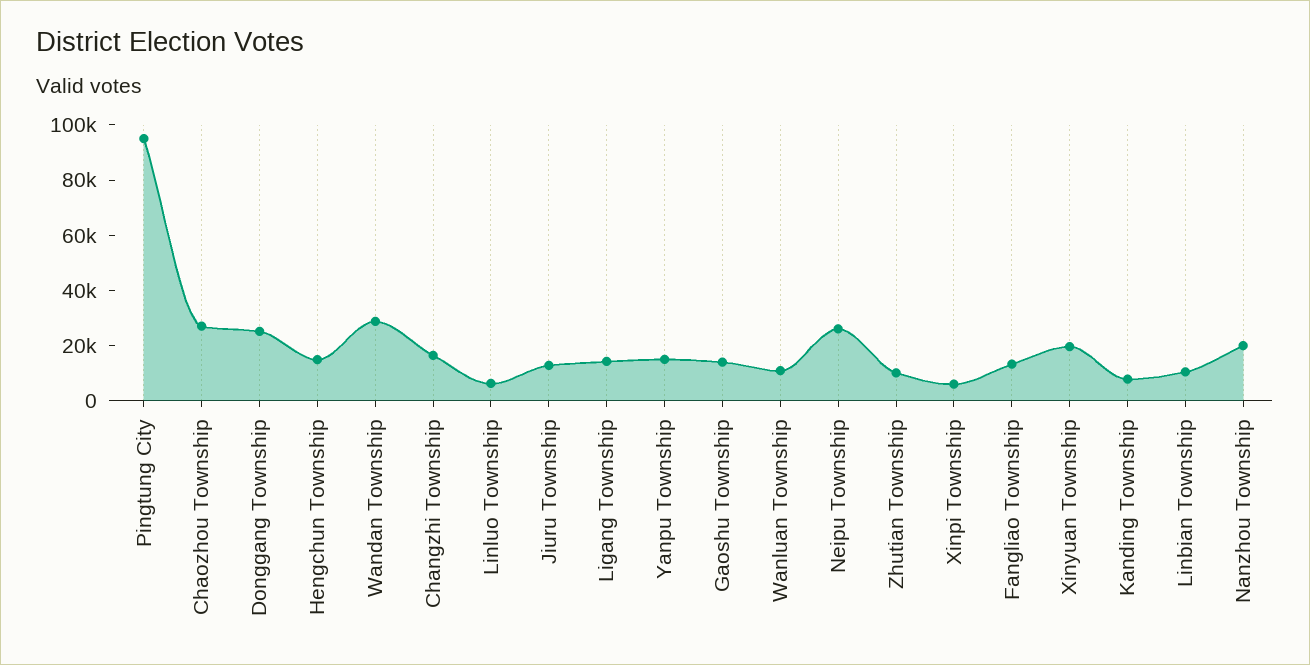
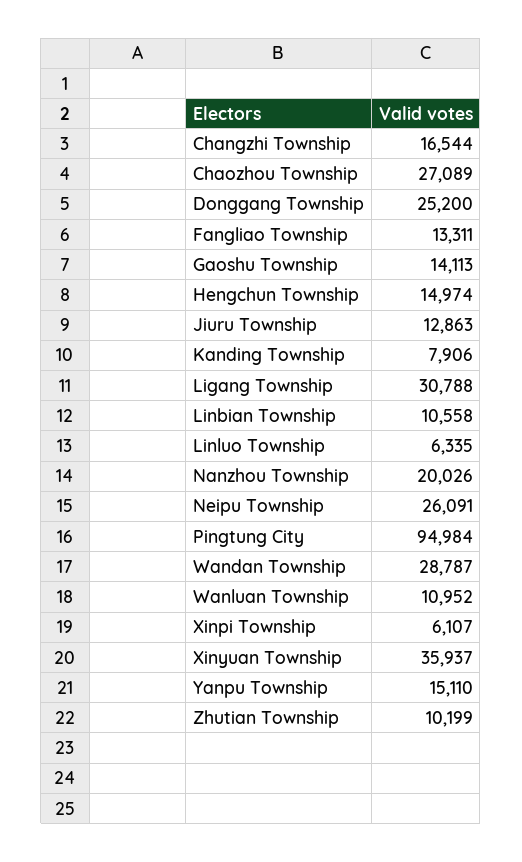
Ligang Township: 15000 -> 30788
Xinyuan Township: 20000 -> 35937

